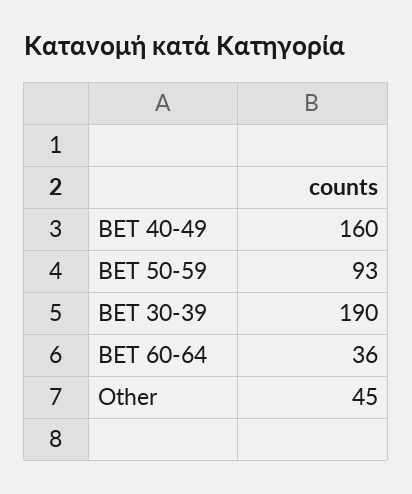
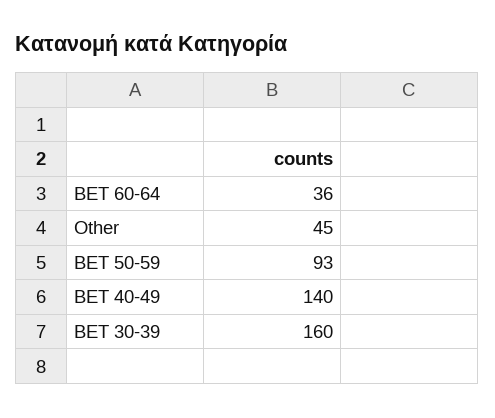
BET 40-49: 160 -> 140
BET 30-39: 190 -> 160

